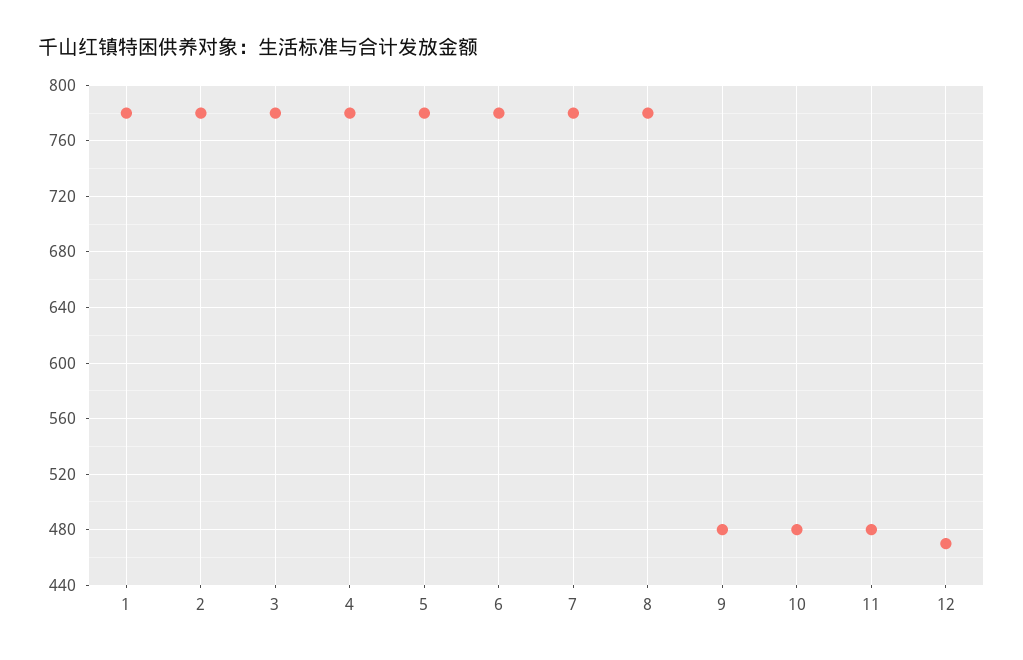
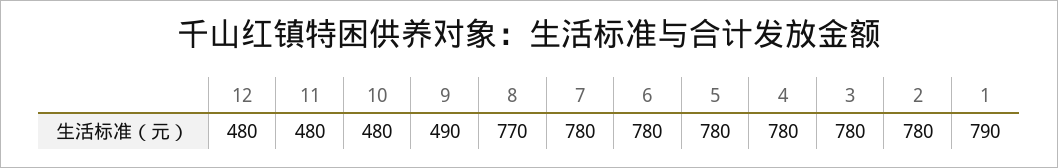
1: 780 -> 790
8: 780 -> 770
9: 480 -> 490
12: 470 -> 480

